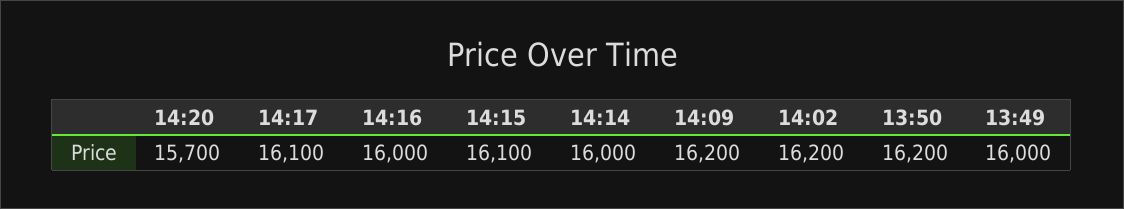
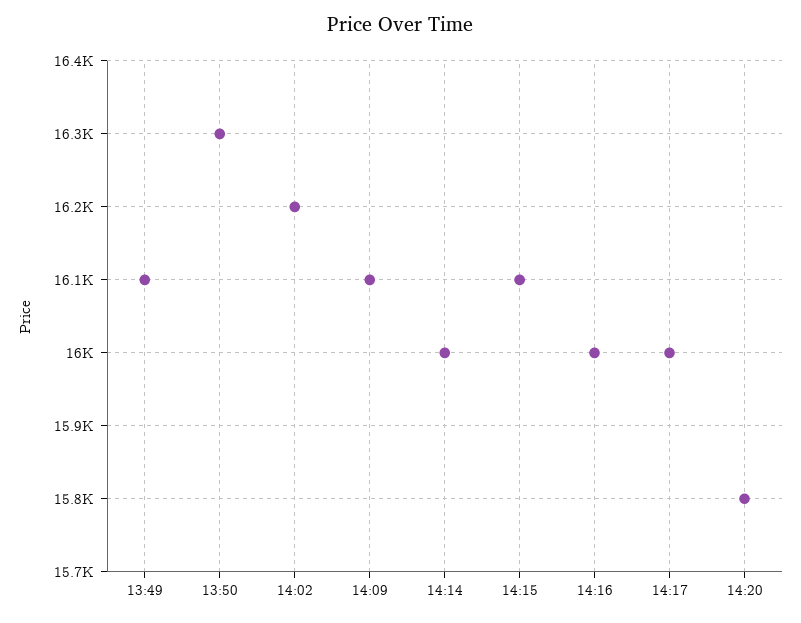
14:20: 15700 -> 15800
14:17: 16100 -> 16000
14:09: 16200 -> 16100
13:50: 16200 -> 16300
13:49: 16000 -> 16100

